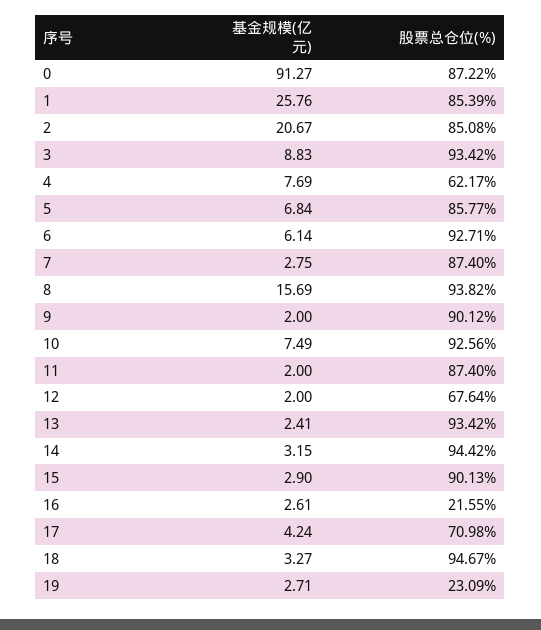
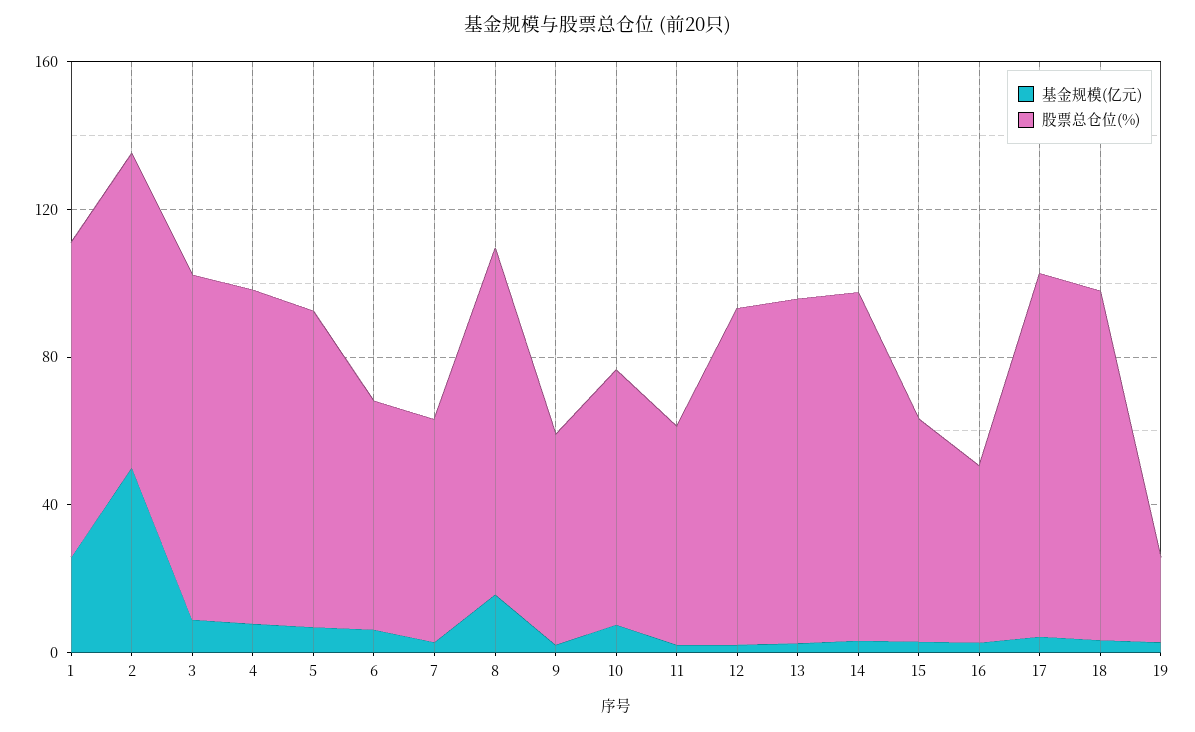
基金规模(亿元), 0: 91.27 -> none
股票总仓位(%), 0: 87.22 -> none
基金规模(亿元), 2: 20.67 -> 50
股票总仓位(%), 4: 62.17 -> 90
股票总仓位(%), 6: 92.71 -> 60
股票总仓位(%), 7: 87.4 -> 60
股票总仓位(%), 9: 90.12 -> 60
股票总仓位(%), 10: 92.56 -> 70
股票总仓位(%), 11: 87.4 -> 60
股票总仓位(%), 12: 67.64 -> 90
股票总仓位(%), 15: 90.13 -> 60
股票总仓位(%), 16: 21.55 -> 50
股票总仓位(%), 17: 70.98 -> 100

